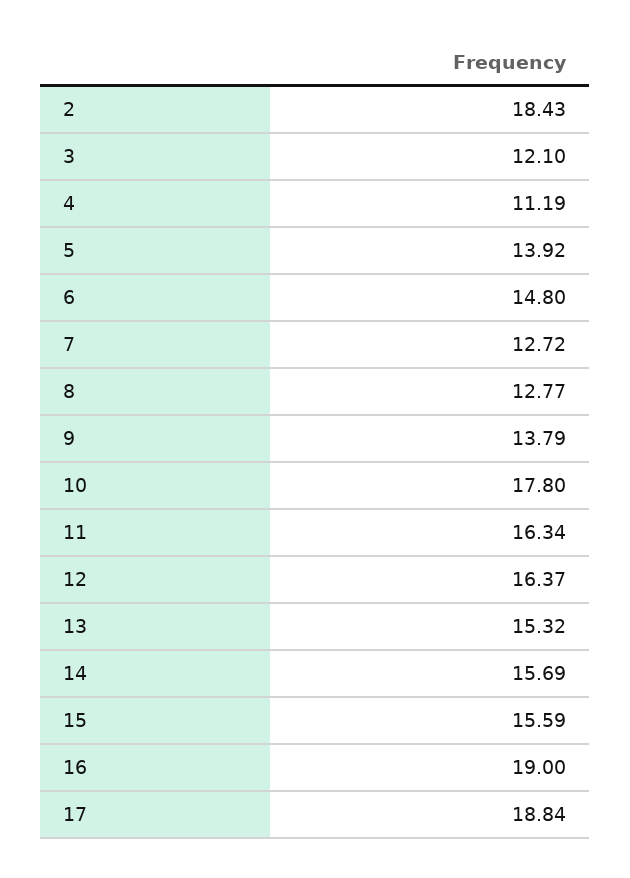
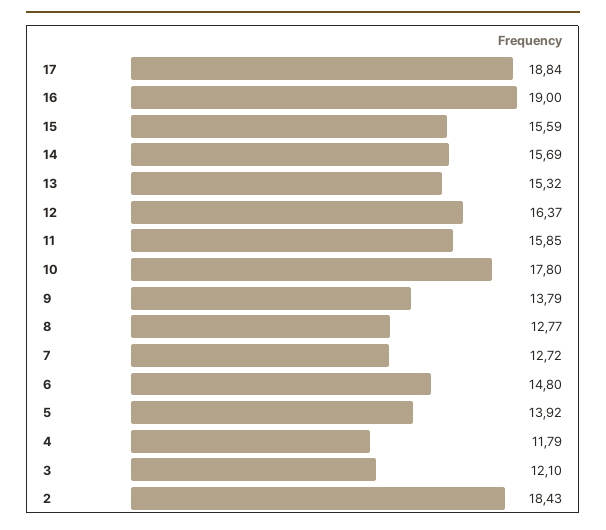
4: 11.19 -> 11.79
11: 16.34 -> 15.85

